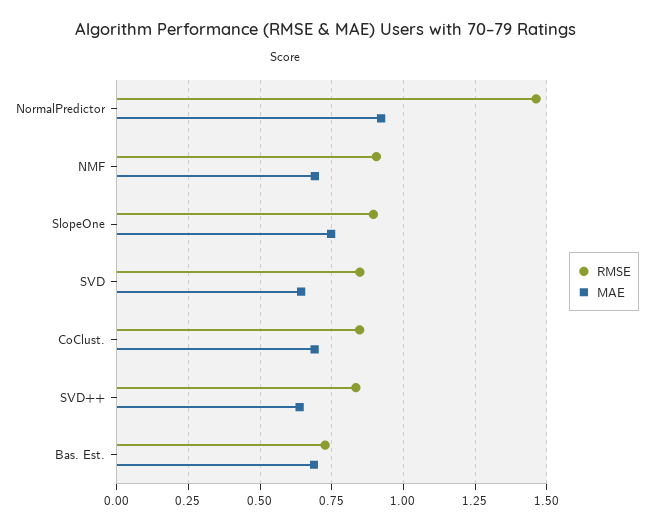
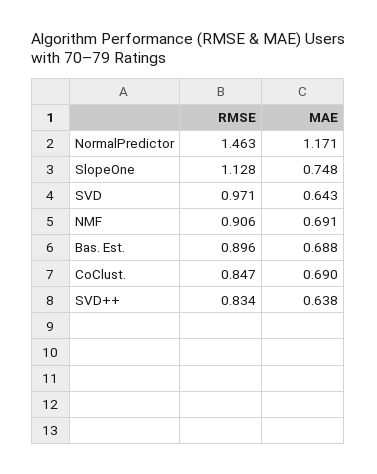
MAE, NormalPredictor: 0.925 -> 1.171
RMSE, SlopeOne: 0.9 -> 1.128
RMSE, SVD: 0.85 -> 0.971
RMSE, Bas. Est.: 0.725 -> 0.896

